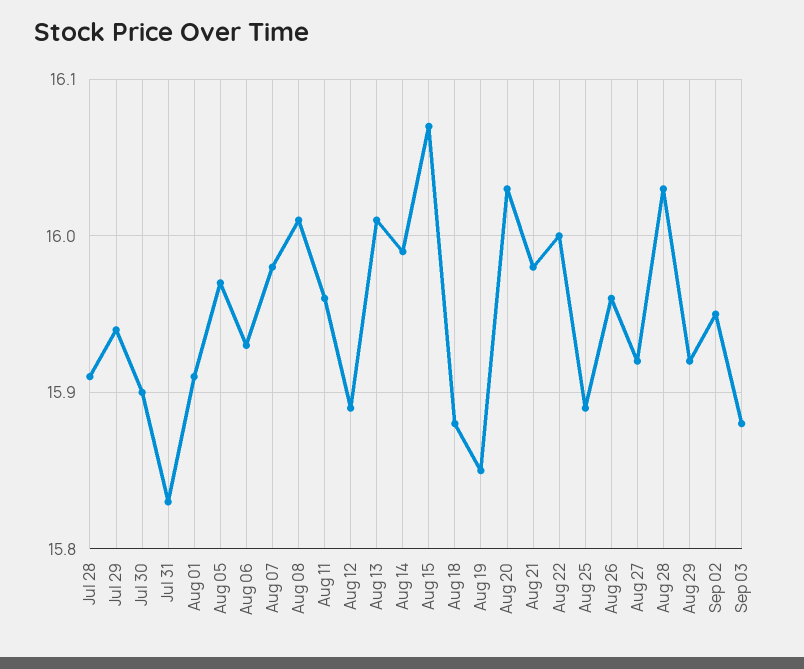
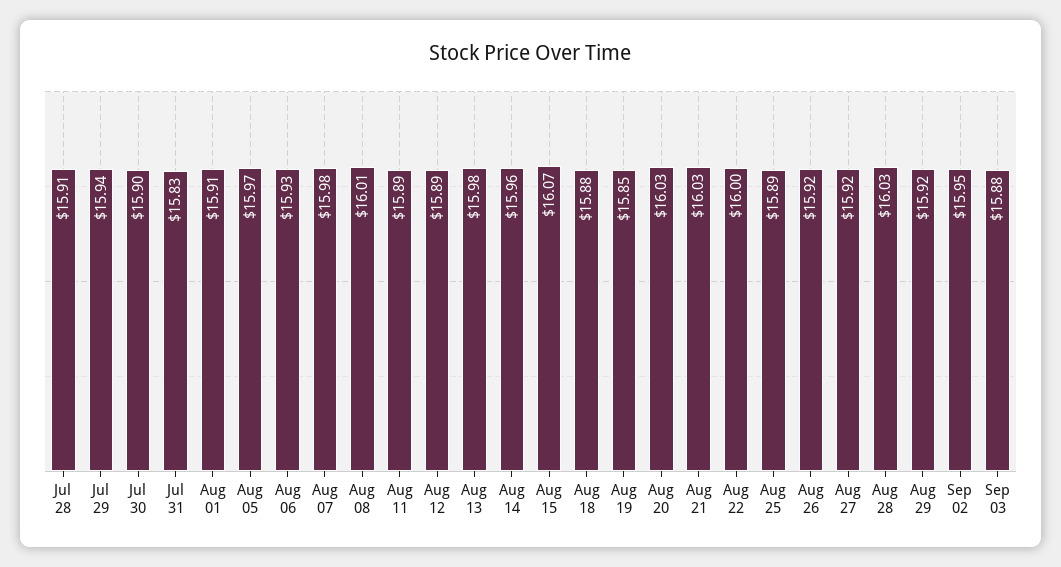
Aug 11: 15.96 -> 15.89
Aug 13: 16.01 -> 15.98
Aug 14: 15.99 -> 15.96
Aug 21: 15.98 -> 16.03
Aug 26: 15.96 -> 15.92

